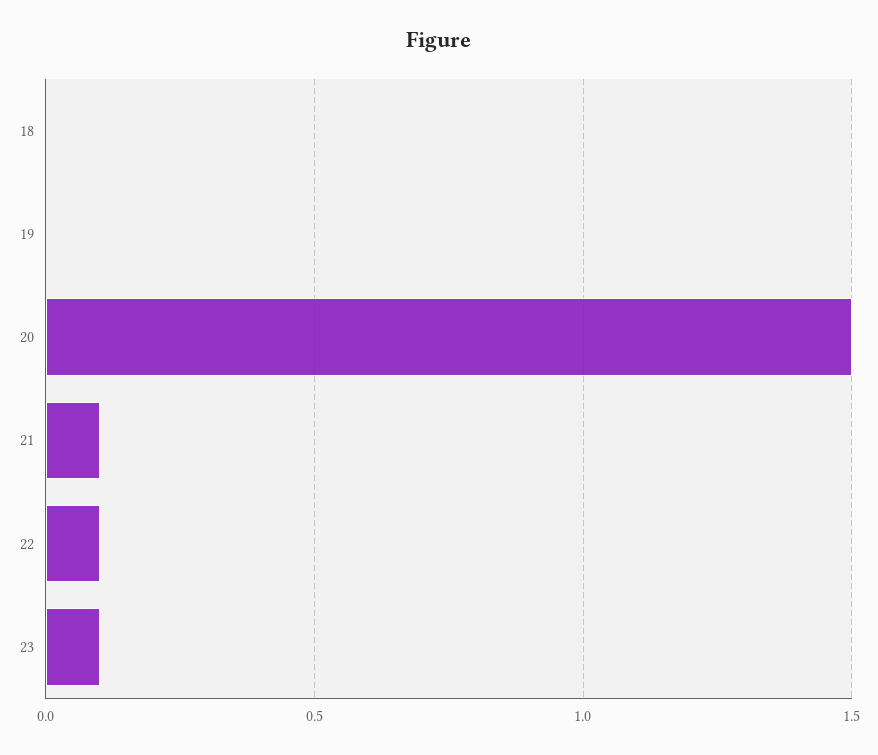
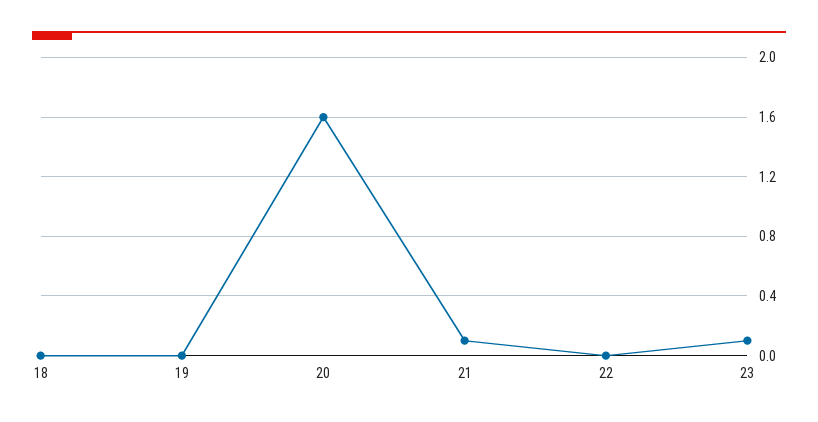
20: 1.5 -> 1.6
22: 0.1 -> 0

